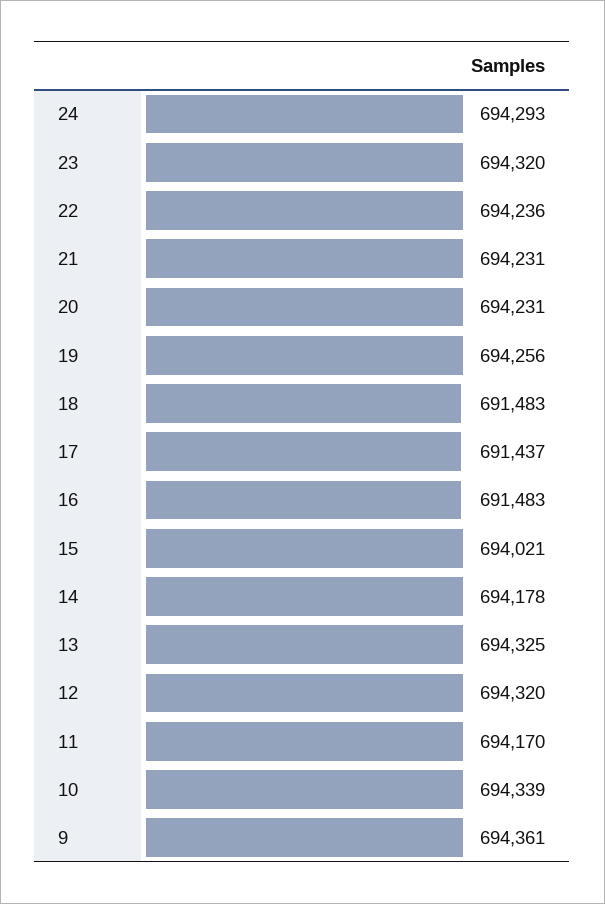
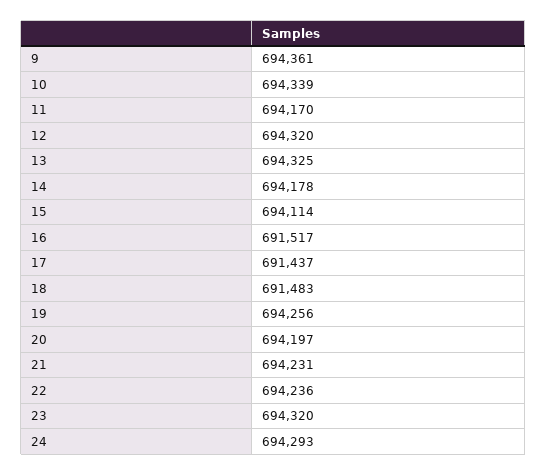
20: 694231 -> 694197
16: 691483 -> 691517
15: 694021 -> 694114

